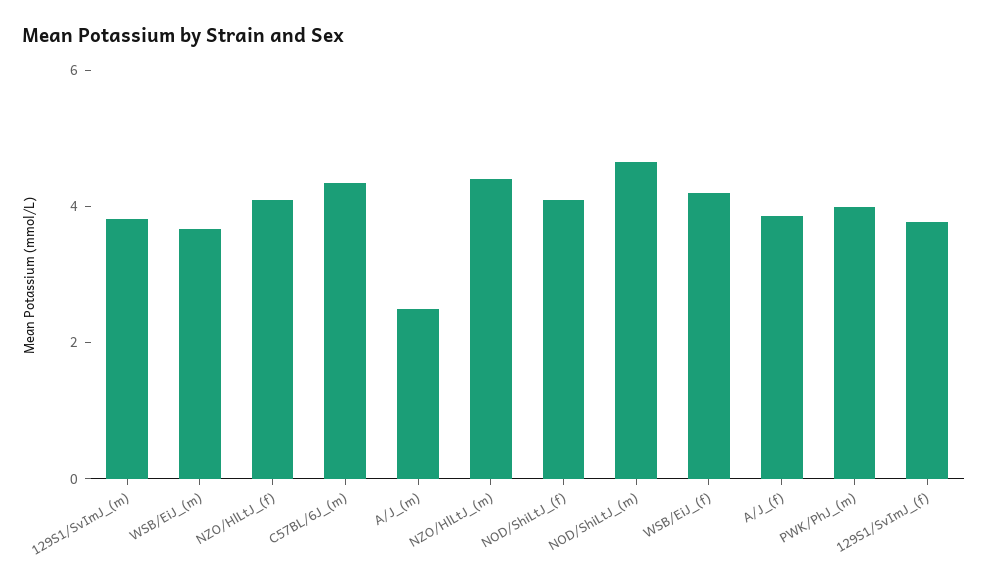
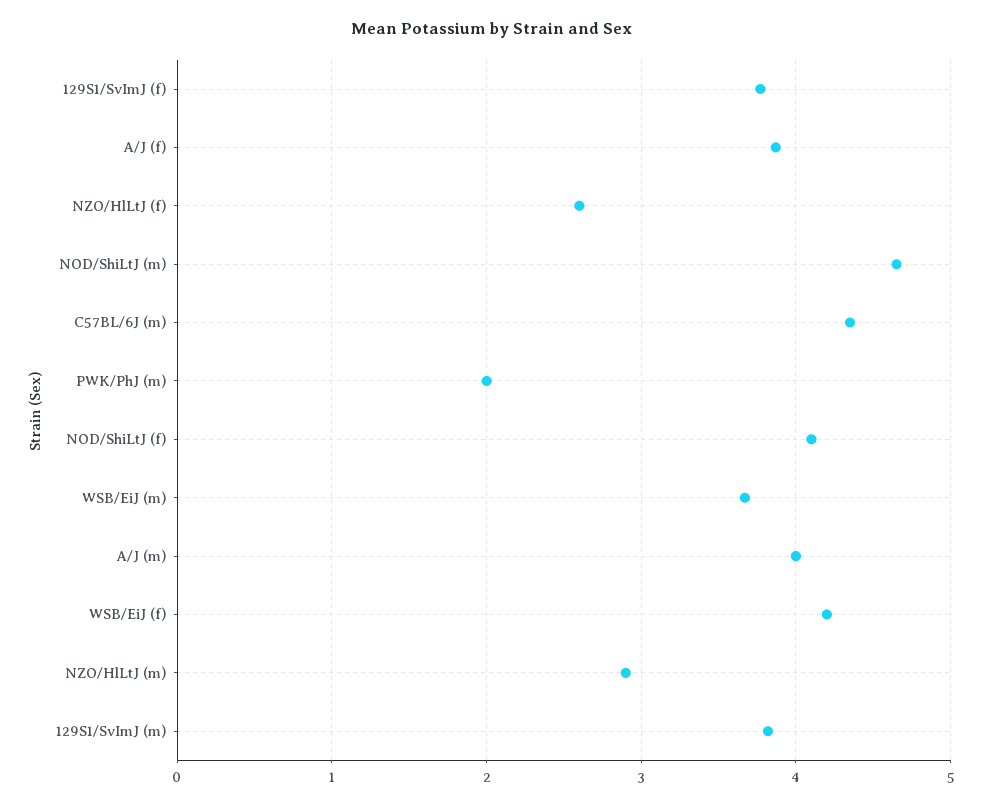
NZO/HlLtJ_(f): 4 -> 2.6
A/J_(m): 2.5 -> 4
NZO/HlLtJ_(m): 4.5 -> 2.9
PWK/PhJ_(m): 4 -> 2

